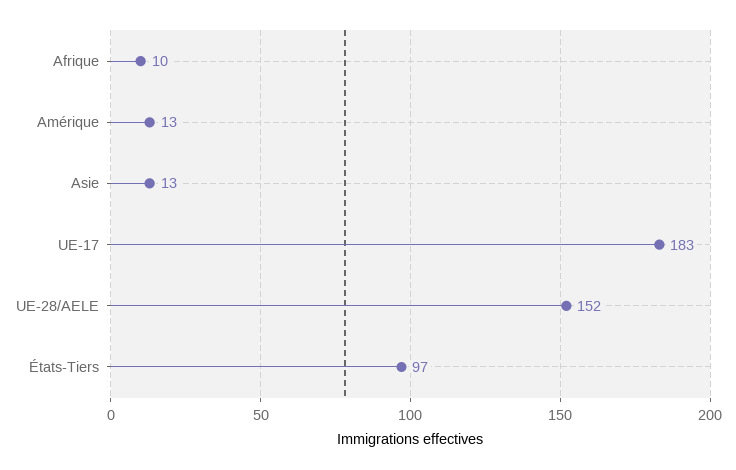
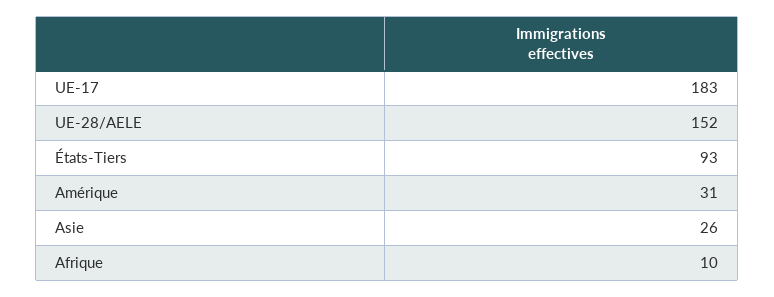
Amérique: 13 -> 31
Asie: 13 -> 26
États-Tiers: 97 -> 93

